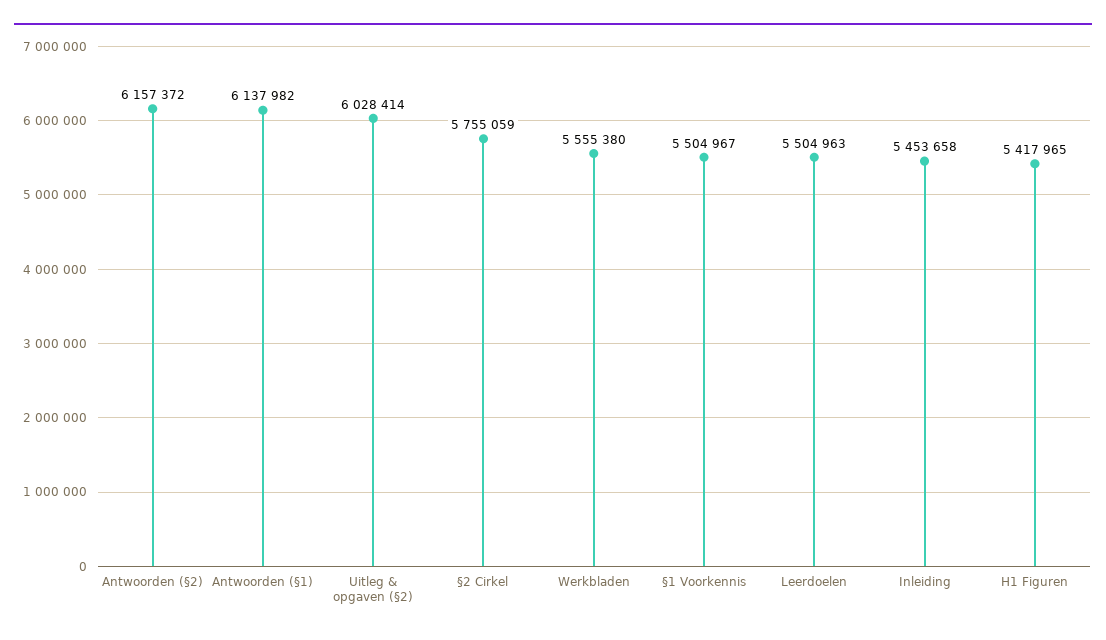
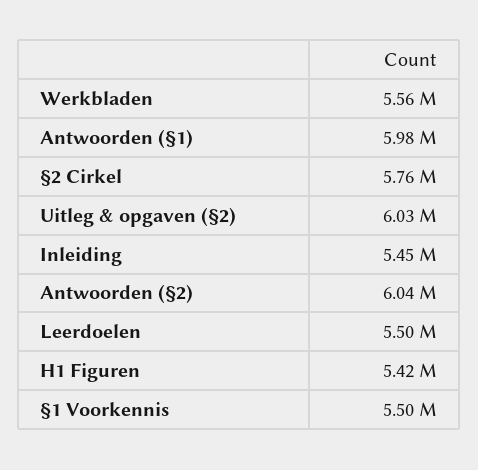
Antwoorden (§2): 6157372 -> 6040000
Antwoorden (§1): 6137982 -> 5980000

